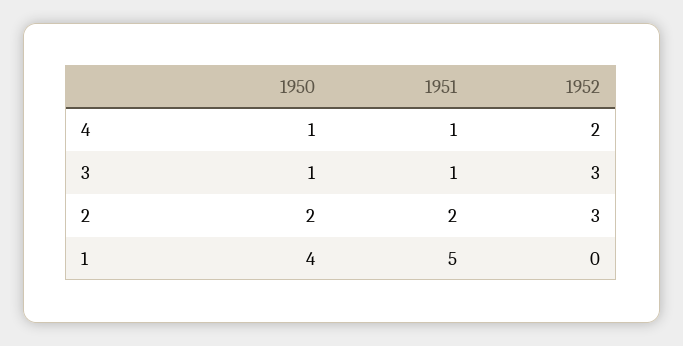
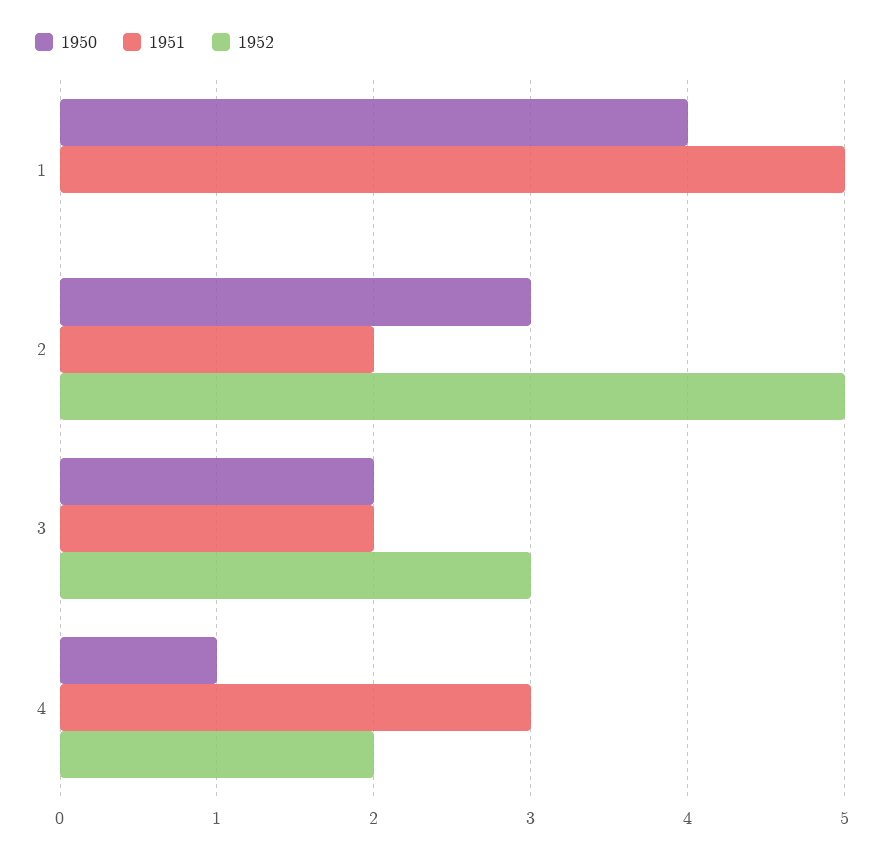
1951, 4: 1 -> 3
1950, 3: 1 -> 2
1951, 3: 1 -> 2
1950, 2: 2 -> 3
1952, 2: 3 -> 5

